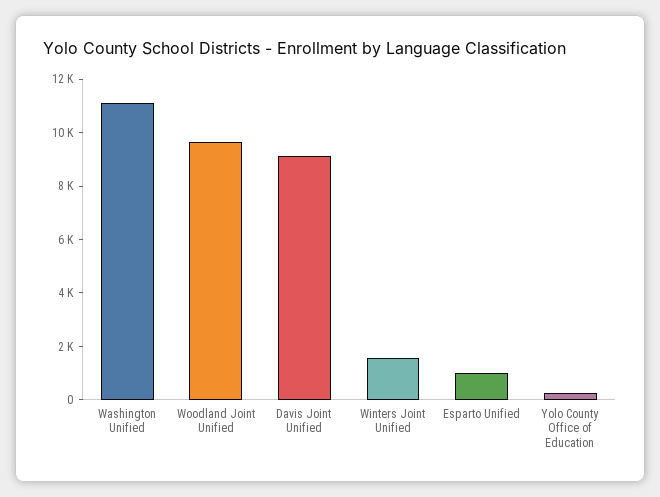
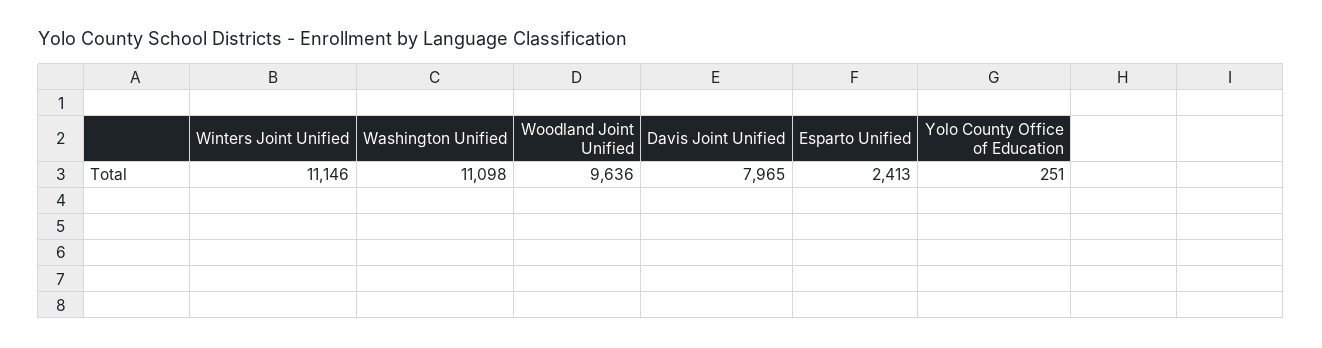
Davis Joint Unified: 9000 -> 7965
Winters Joint Unified: 1500 -> 11146
Esparto Unified: 1000 -> 2413

